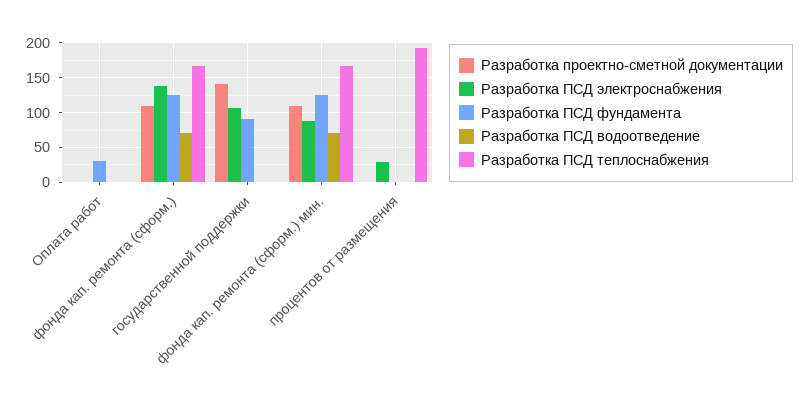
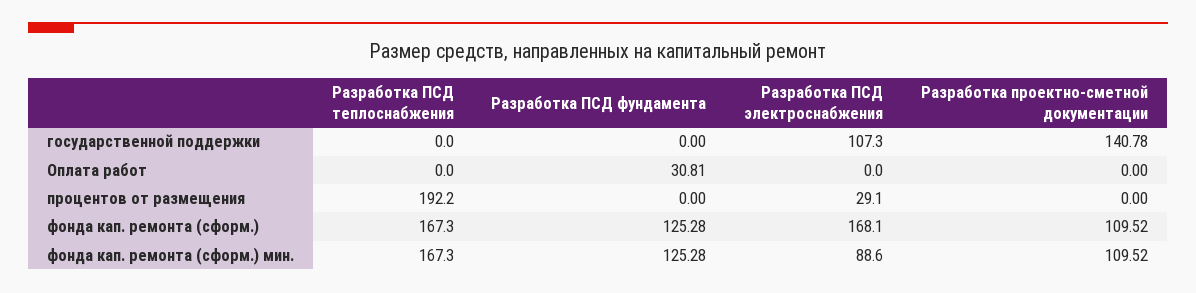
Разработка ПСД водоотведение, Оплата работ: 0 -> none
Разработка ПСД электроснабжения, фонда кап. ремонта (сформ.): 140 -> 168.1
Разработка ПСД водоотведение, фонда кап. ремонта (сформ.): 70 -> none
Разработка ПСД фундамента, государственной поддержки: 90 -> 0
Разработка ПСД водоотведение, государственной поддержки: 0 -> none
Разработка ПСД водоотведение, фонда кап. ремонта (сформ.) мин.: 70 -> none
Разработка ПСД водоотведение, процентов от размещения: 0 -> none

